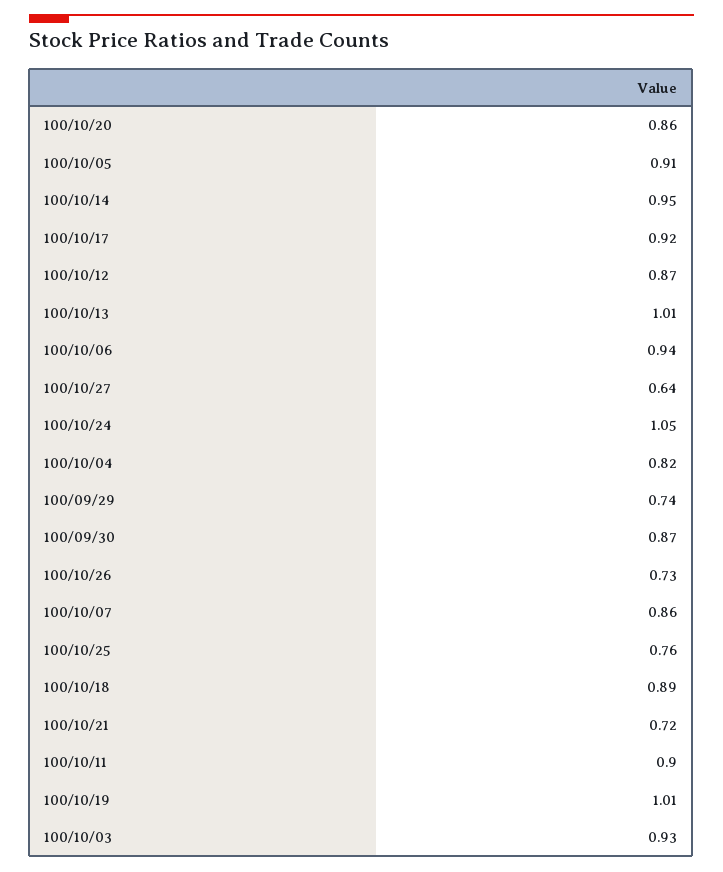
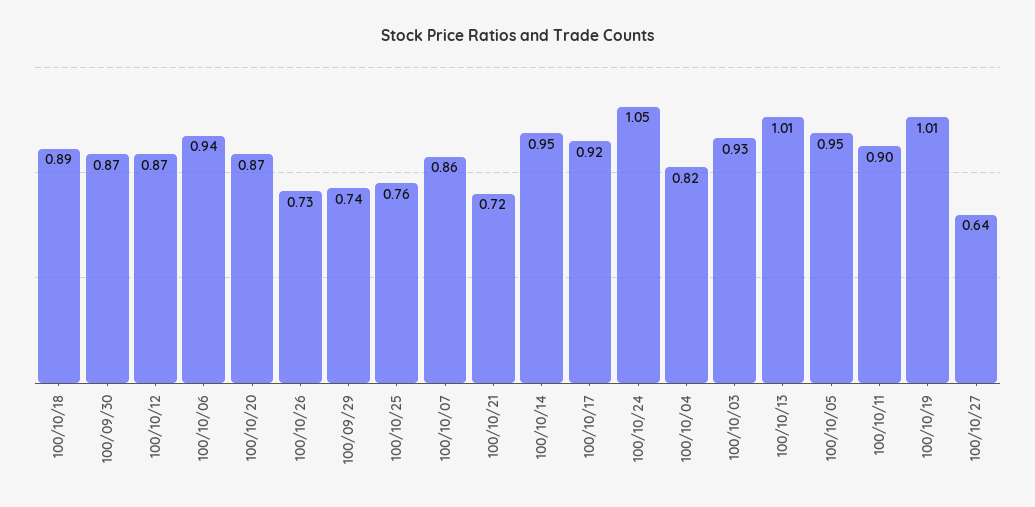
100/10/20: 0.86 -> 0.87
100/10/05: 0.91 -> 0.95

